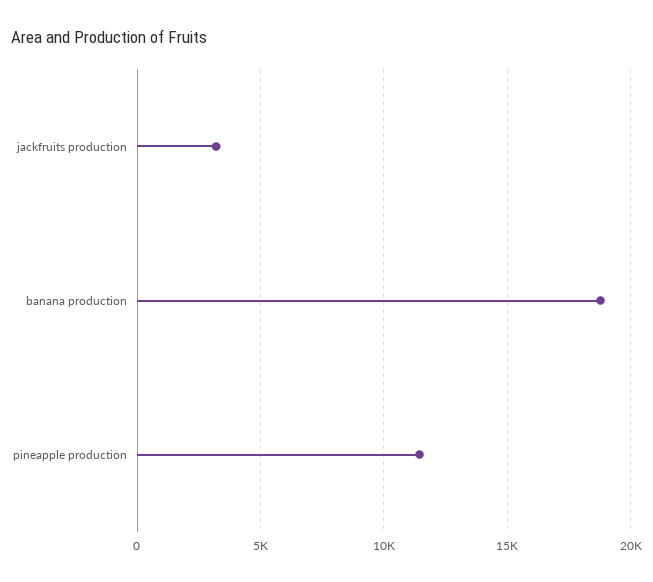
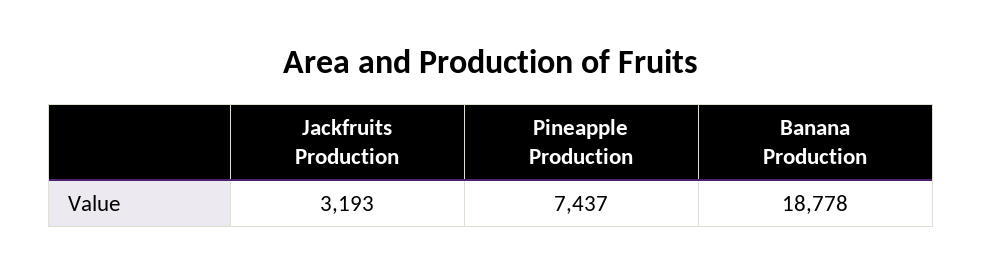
pineapple production: 11500 -> 7437

